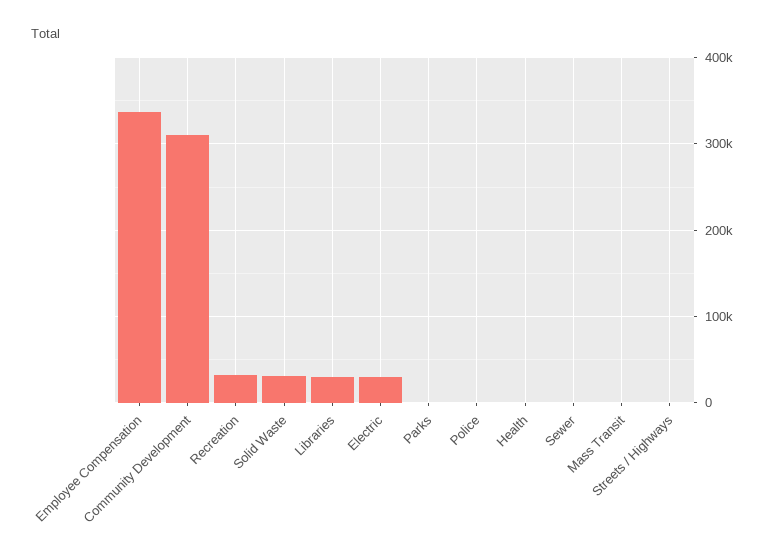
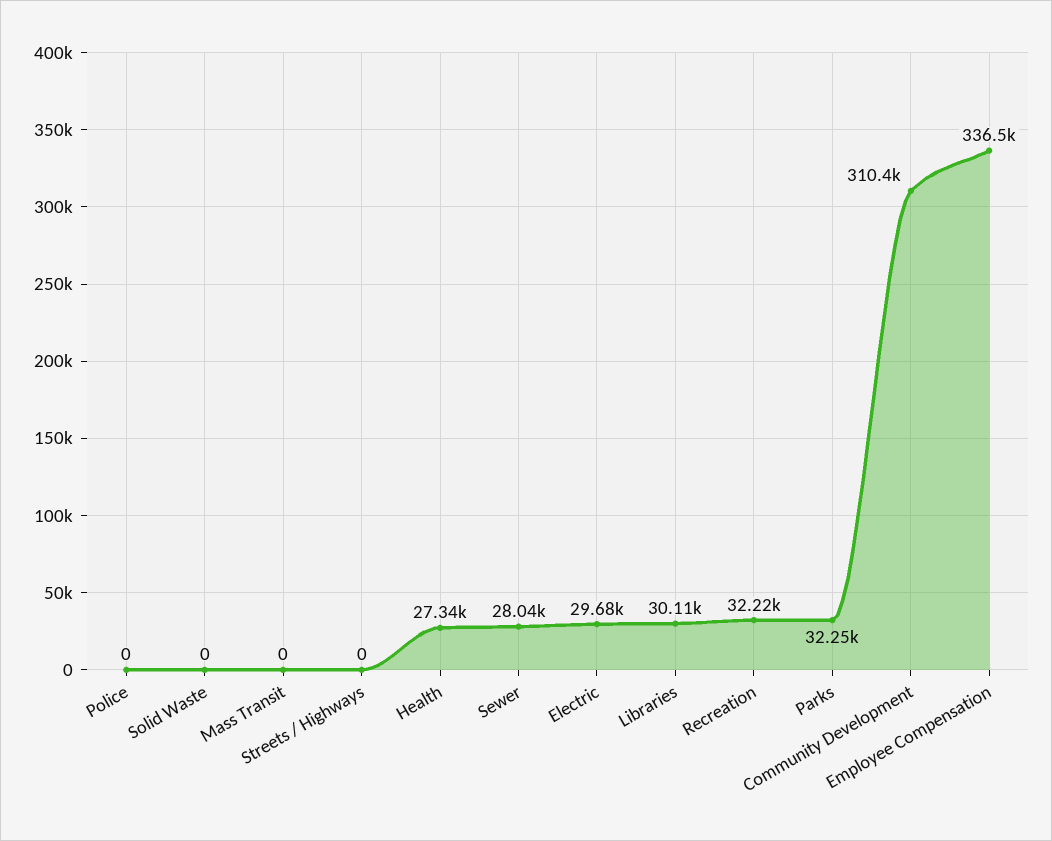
Solid Waste: 30000 -> 0
Parks: 0 -> 32250
Health: 0 -> 27340
Sewer: 0 -> 28040

